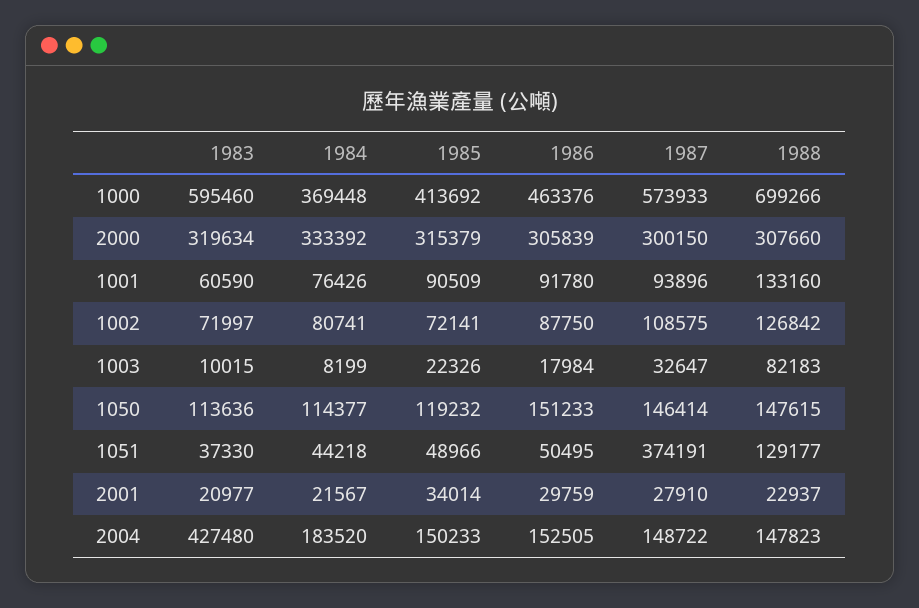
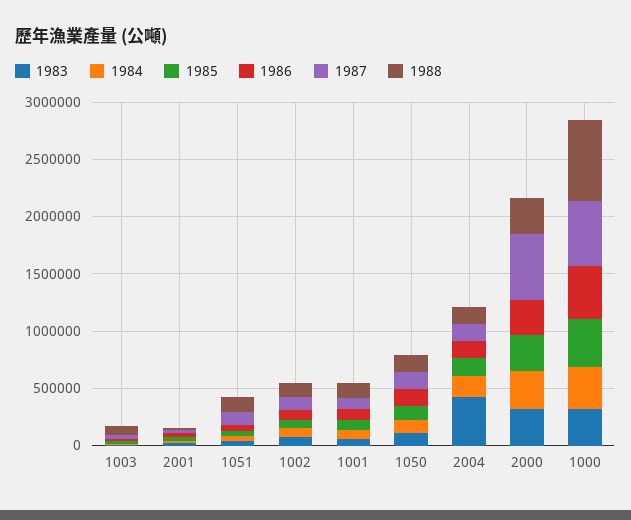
1983, 1000: 595460 -> 300000
1987, 2000: 300150 -> 600000
1987, 1051: 374191 -> 100000

